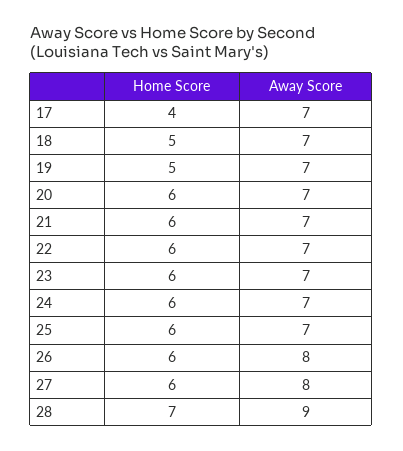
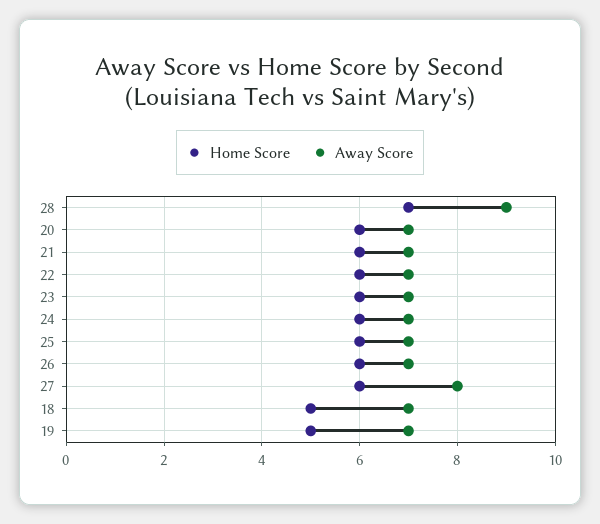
Home Score, 17: 4 -> none
Away Score, 17: 7 -> none
Away Score, 26: 8 -> 7

